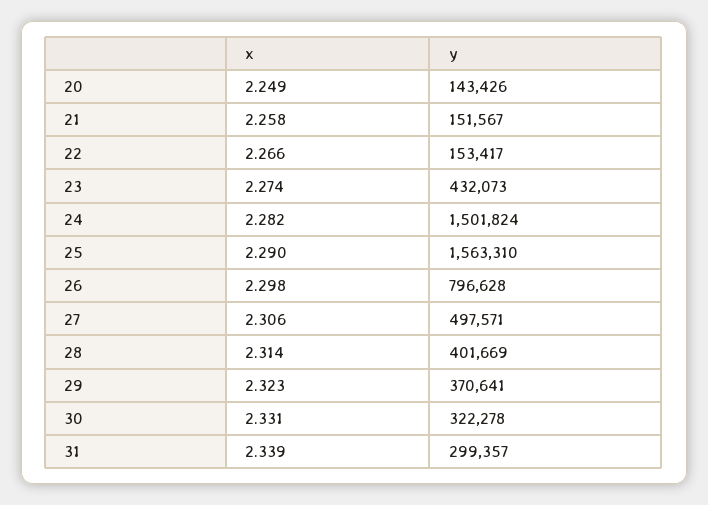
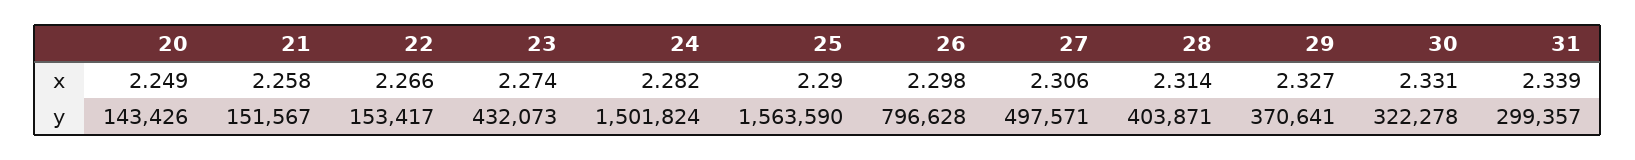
y, 25: 1563310 -> 1563590
y, 28: 401669 -> 403871
x, 29: 2.323 -> 2.327

